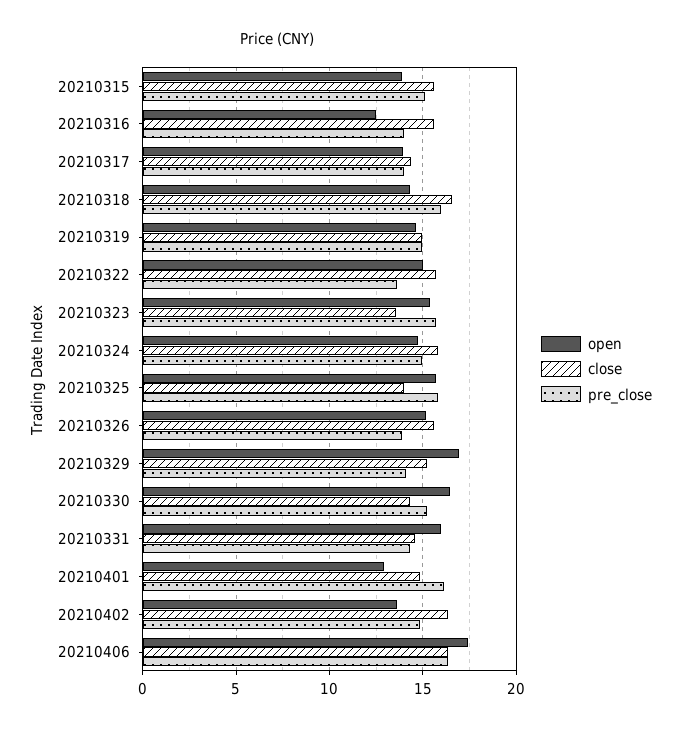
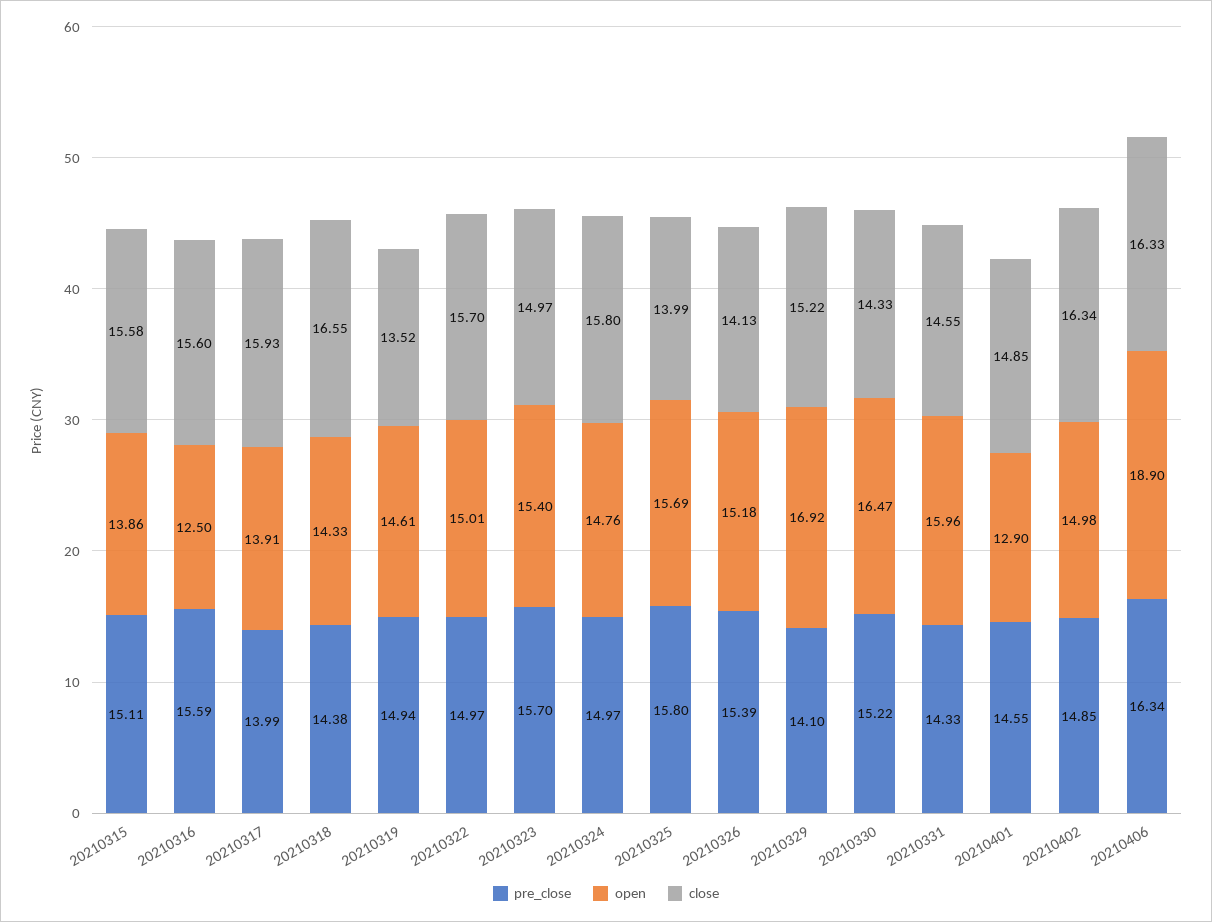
pre_close, 20210316: 14 -> 15.59
close, 20210317: 14.5 -> 15.93
pre_close, 20210318: 16 -> 14.38
close, 20210319: 15 -> 13.52
pre_close, 20210322: 13.5 -> 14.97
close, 20210323: 13.5 -> 14.97
close, 20210326: 15.5 -> 14.13
pre_close, 20210326: 14 -> 15.39
pre_close, 20210401: 16 -> 14.55
open, 20210402: 13.5 -> 14.98
open, 20210406: 17.5 -> 18.9

